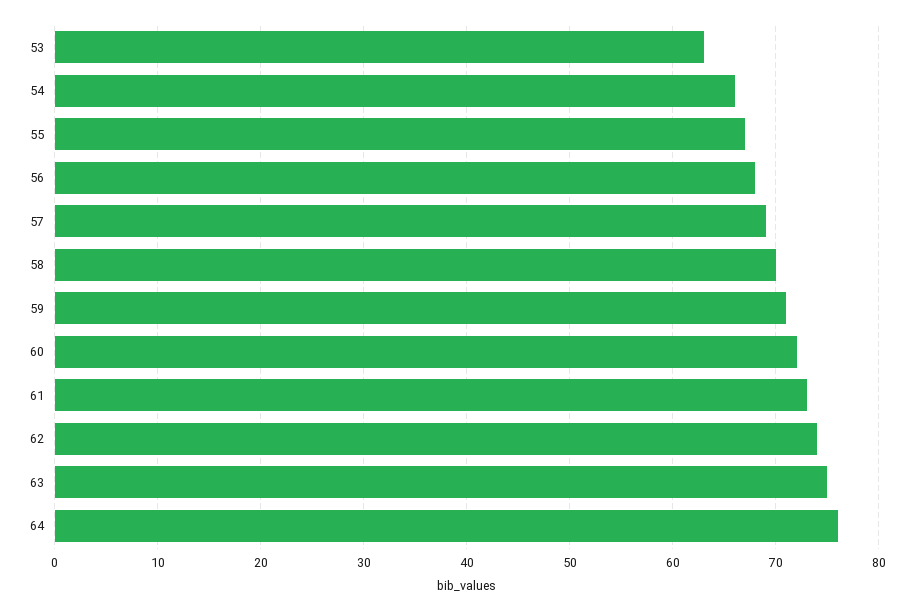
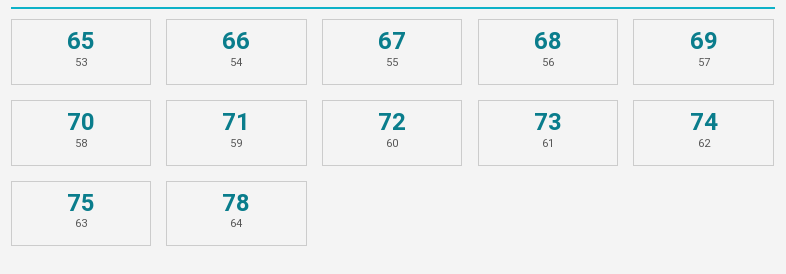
53: 63 -> 65
64: 76 -> 78

